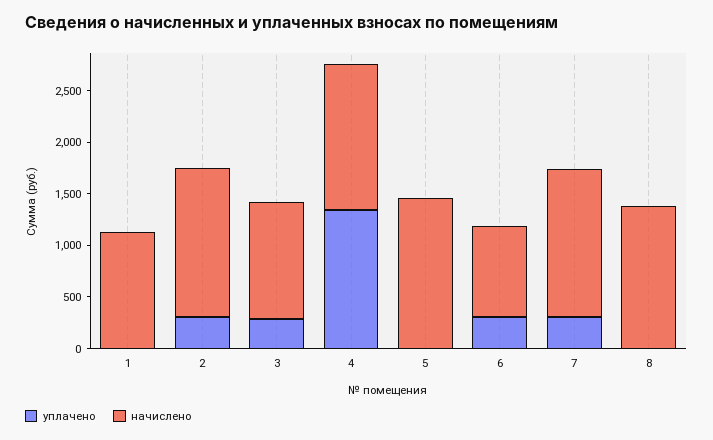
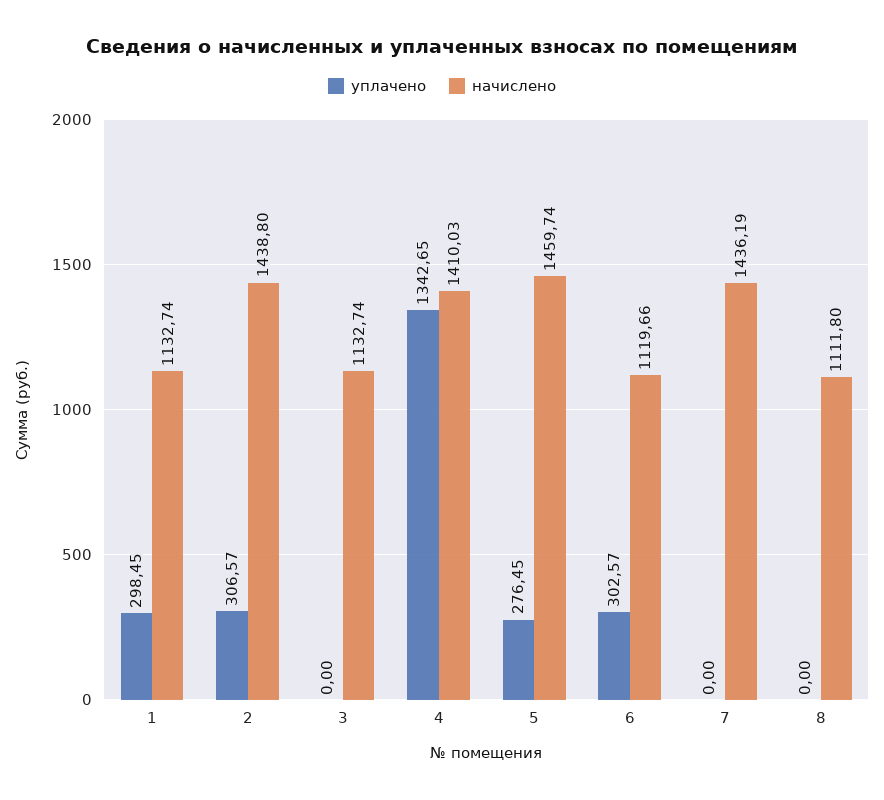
уплачено, 1: 0 -> 298.45
уплачено, 3: 300 -> 0
уплачено, 5: 0 -> 276.45
начислено, 6: 900 -> 1119.66
уплачено, 7: 300 -> 0
начислено, 8: 1400 -> 1111.8

